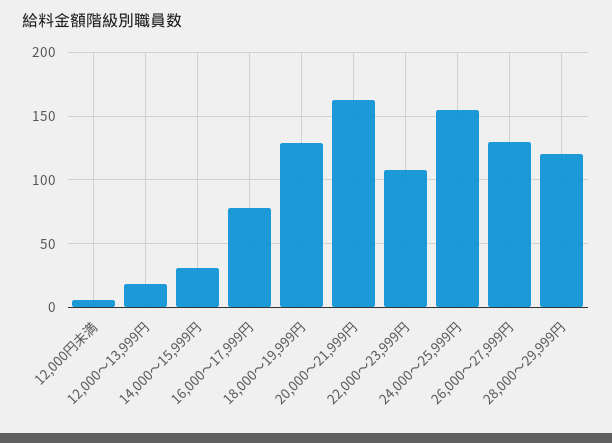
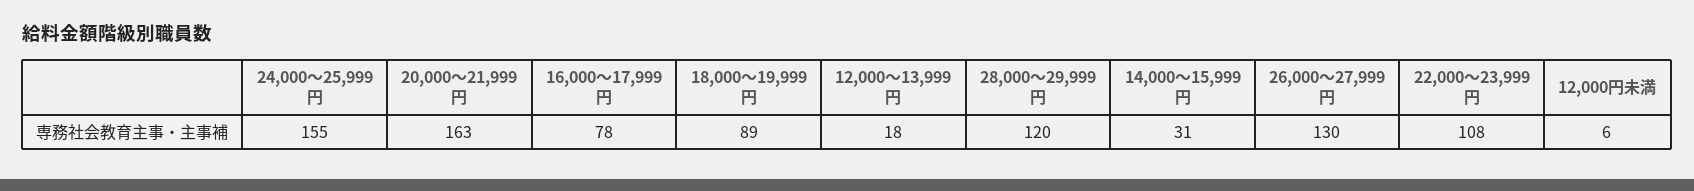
18,000～19,999円: 130 -> 89

